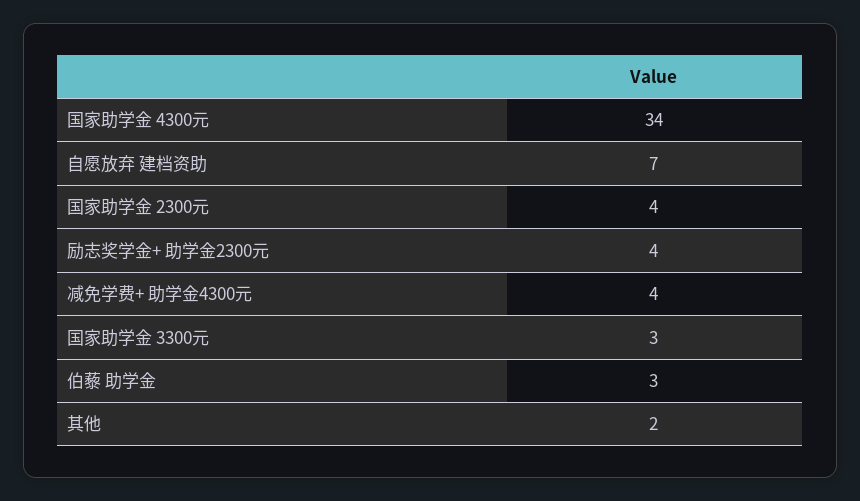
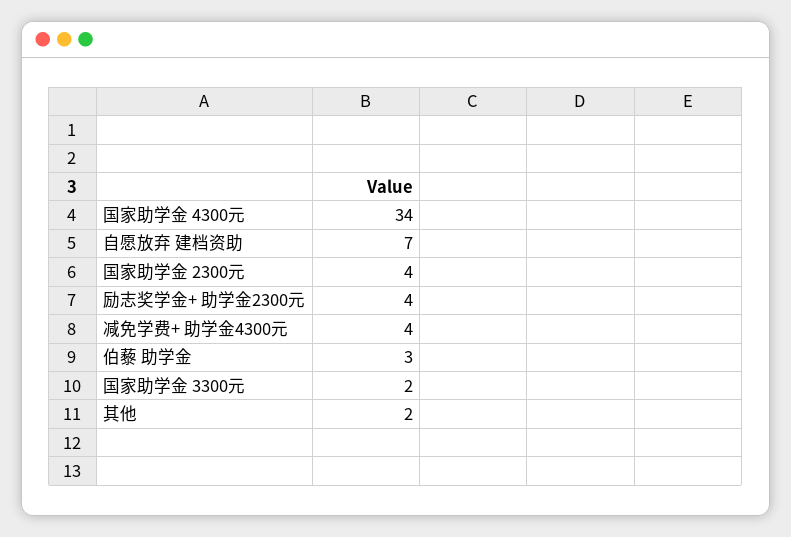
国家助学金 3300元: 3 -> 2

